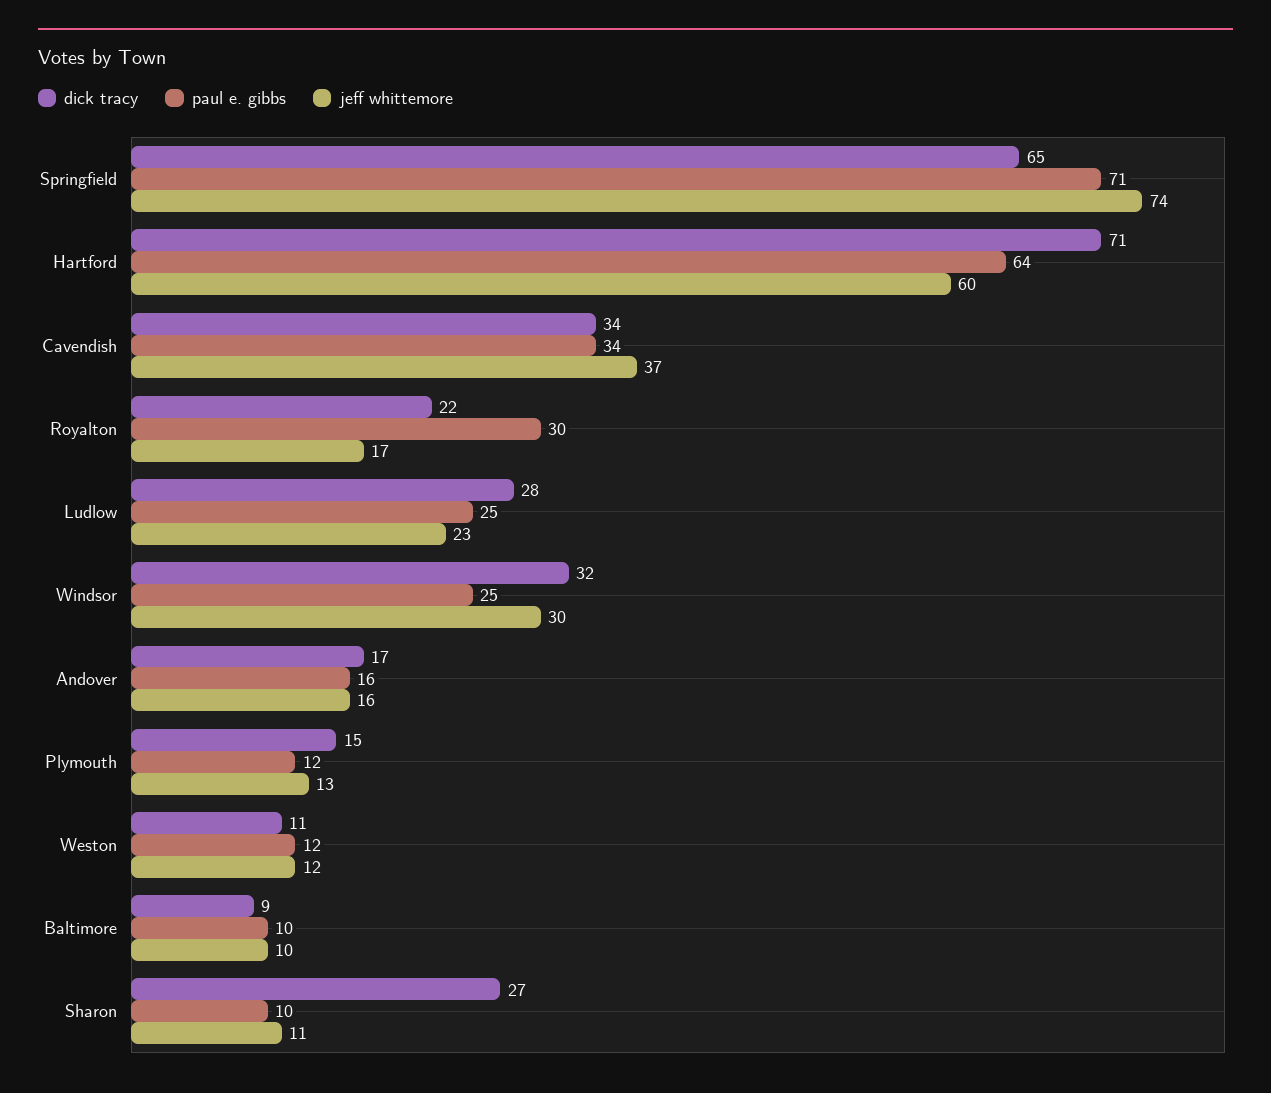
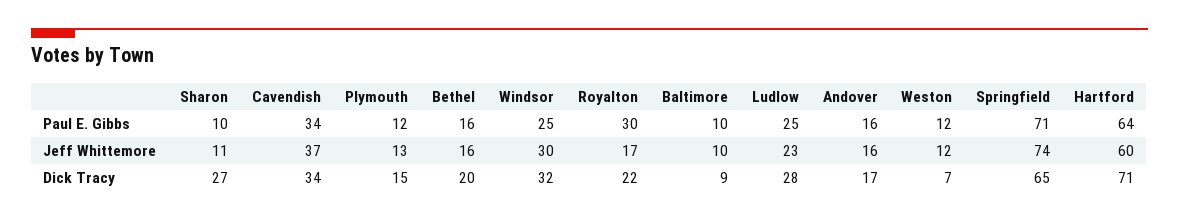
dick tracy, Weston: 11 -> 7
paul e. gibbs, Bethel: none -> 16
jeff whittemore, Bethel: none -> 16
dick tracy, Bethel: none -> 20

